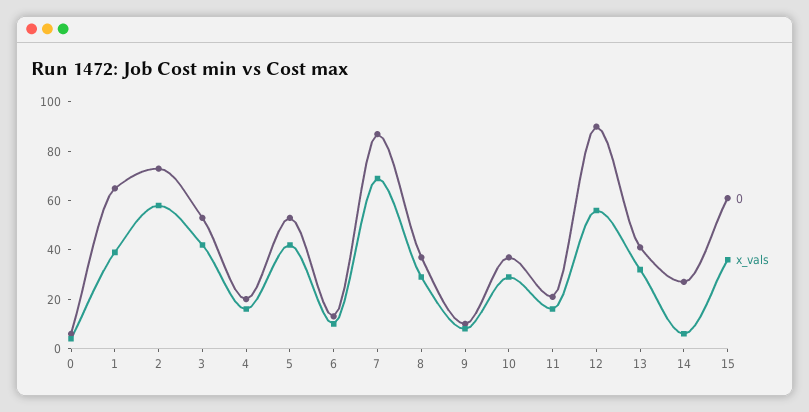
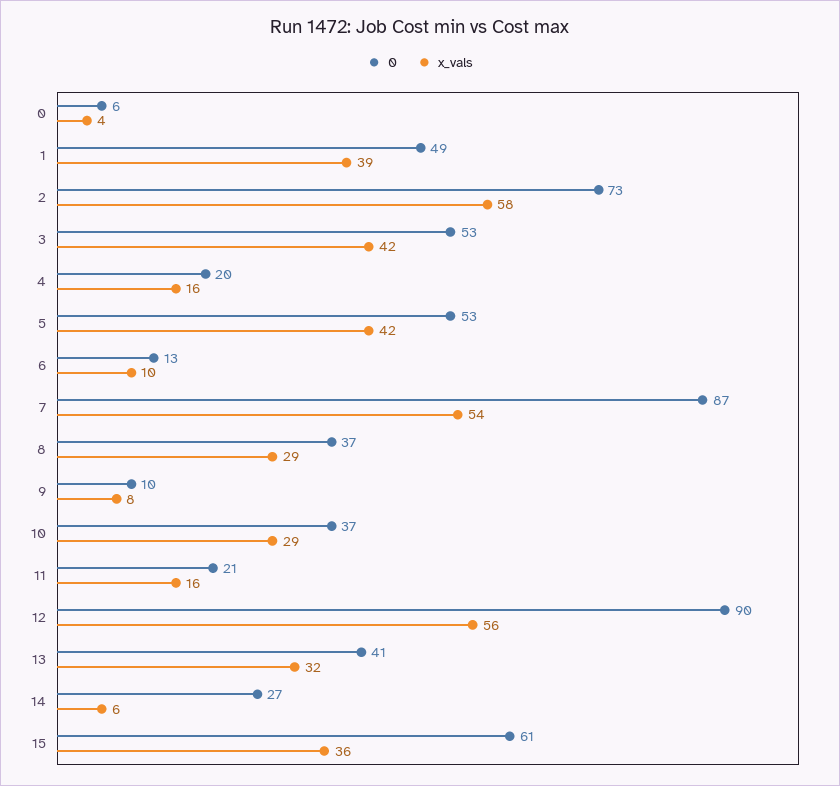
0, 1: 65 -> 49
x_vals, 7: 70 -> 54

